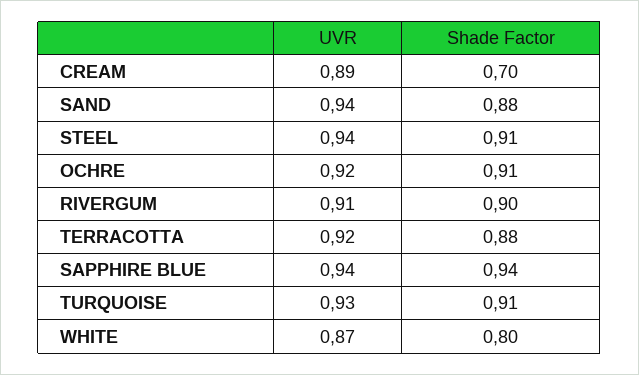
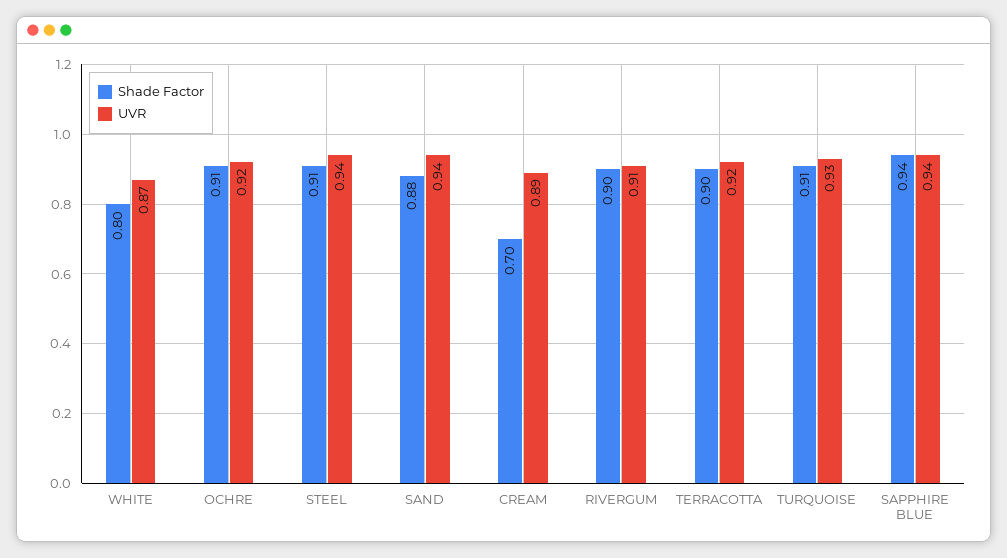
Shade Factor, TERRACOTTA: 0.88 -> 0.9

